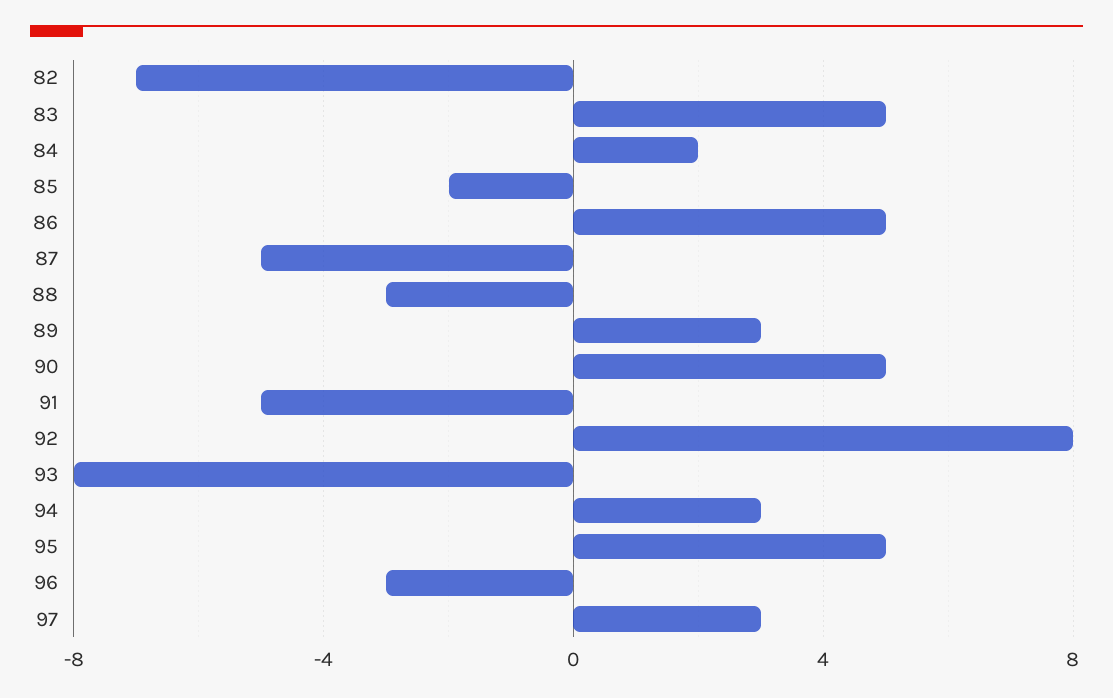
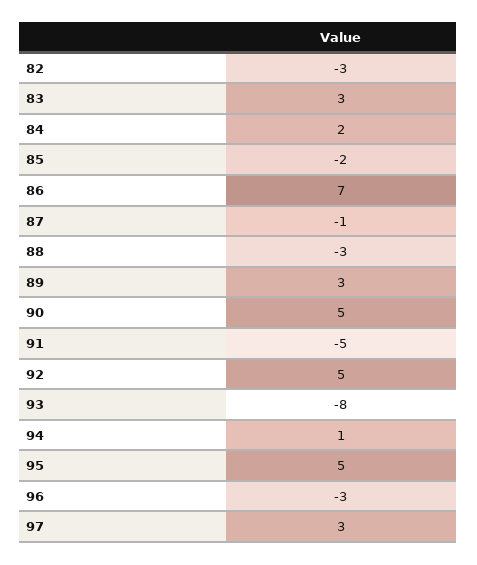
82: -7 -> -3
83: 5 -> 3
86: 5 -> 7
87: -5 -> -1
92: 8 -> 5
94: 3 -> 1

